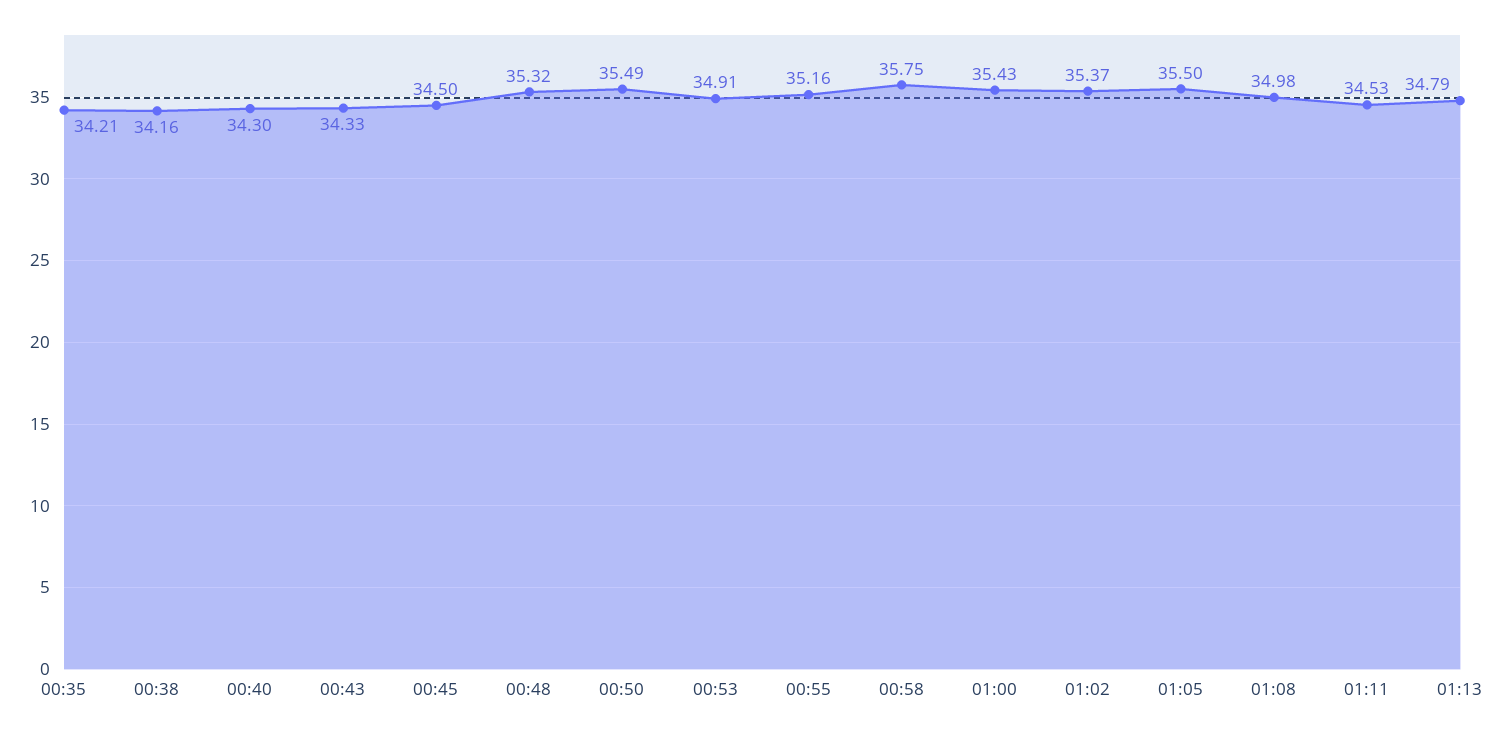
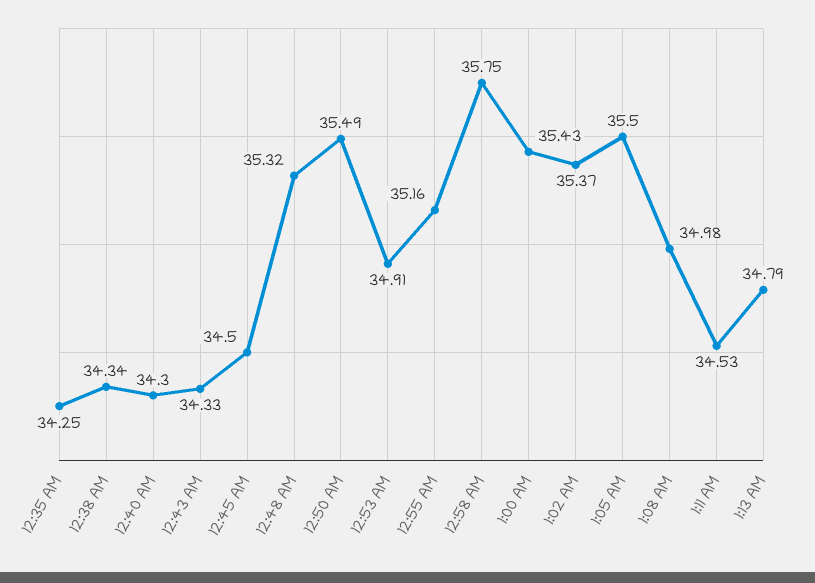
00:35: 34.21 -> 34.25
00:38: 34.16 -> 34.34

